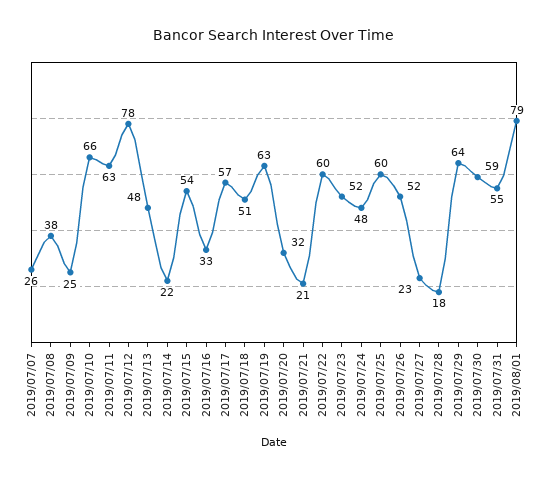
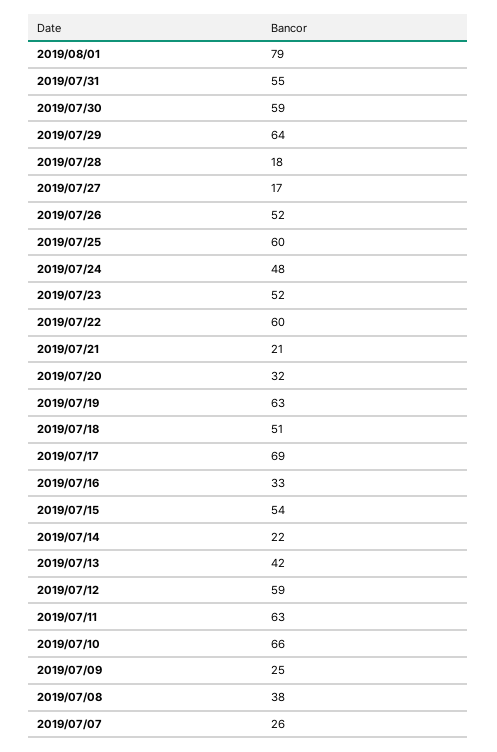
2019/07/12: 78 -> 59
2019/07/13: 48 -> 42
2019/07/17: 57 -> 69
2019/07/27: 23 -> 17

